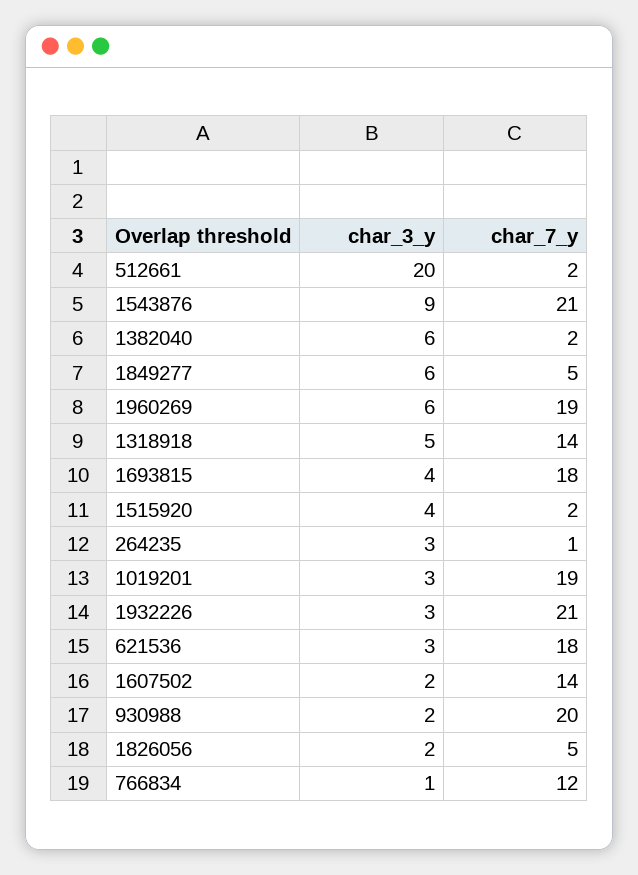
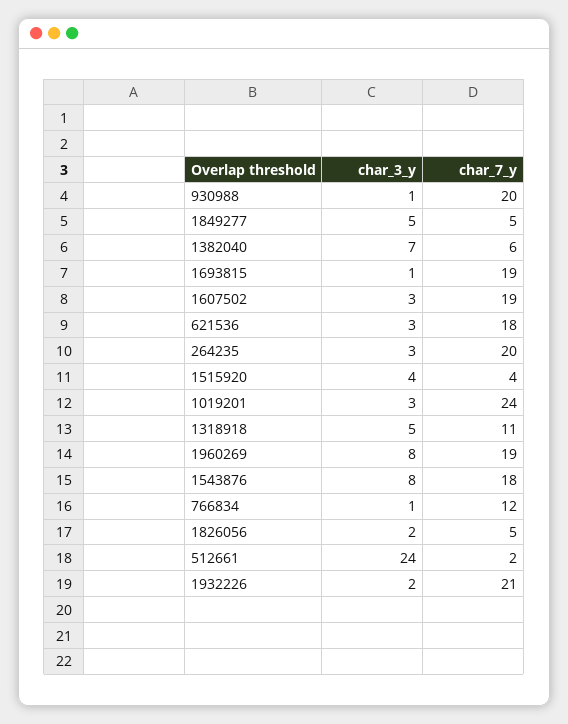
char_3_y, 512661: 20 -> 24
char_3_y, 1543876: 9 -> 8
char_7_y, 1543876: 21 -> 18
char_3_y, 1382040: 6 -> 7
char_7_y, 1382040: 2 -> 6
char_3_y, 1849277: 6 -> 5
char_3_y, 1960269: 6 -> 8
char_7_y, 1318918: 14 -> 11
char_3_y, 1693815: 4 -> 1
char_7_y, 1693815: 18 -> 19
char_7_y, 1515920: 2 -> 4
char_7_y, 264235: 1 -> 20
char_7_y, 1019201: 19 -> 24
char_3_y, 1932226: 3 -> 2
char_3_y, 1607502: 2 -> 3
char_7_y, 1607502: 14 -> 19
char_3_y, 930988: 2 -> 1

